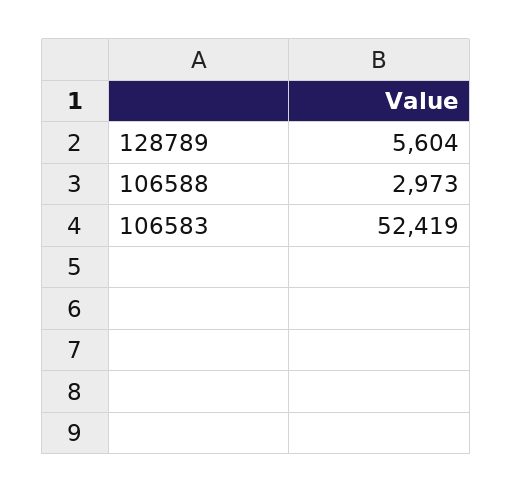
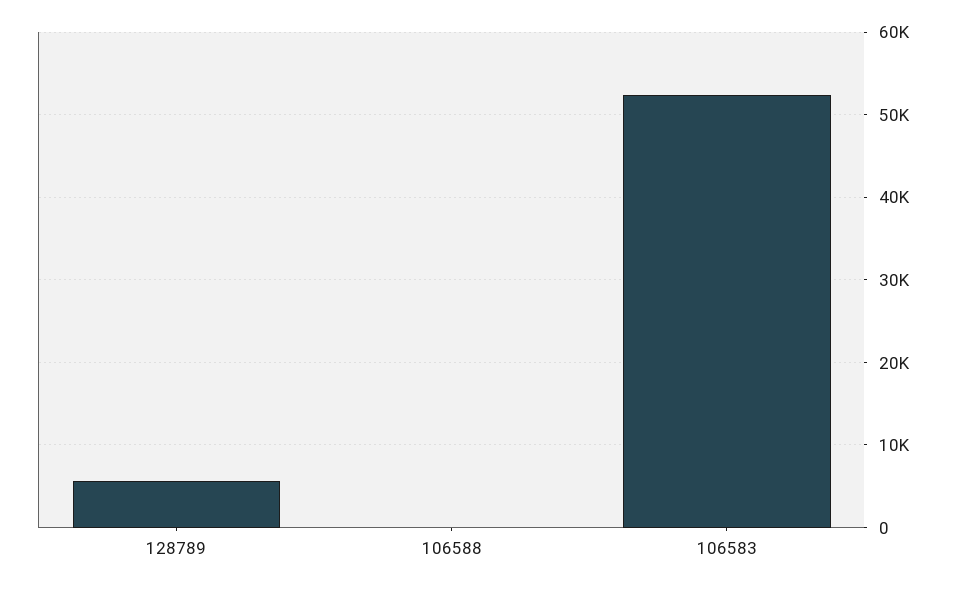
106588: 2973 -> 0

